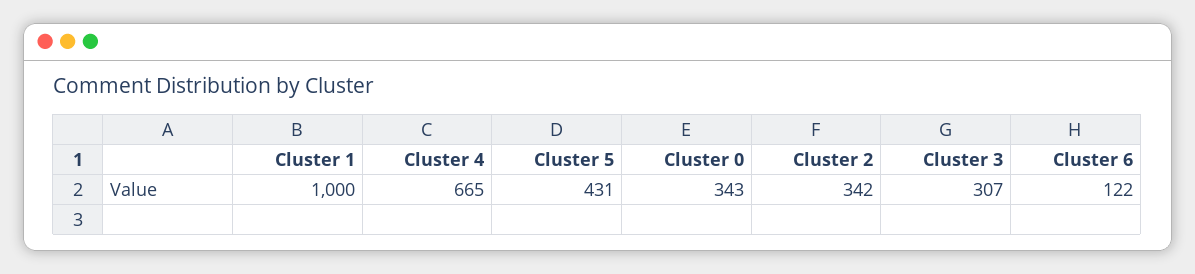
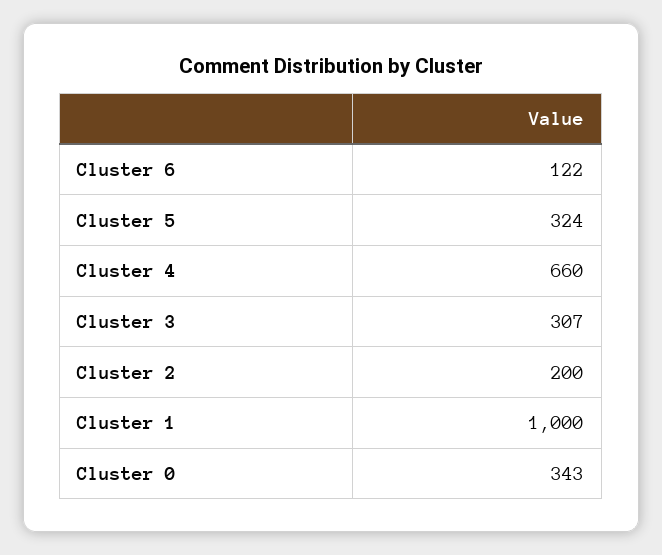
Cluster 4: 665 -> 660
Cluster 5: 431 -> 324
Cluster 2: 342 -> 200

